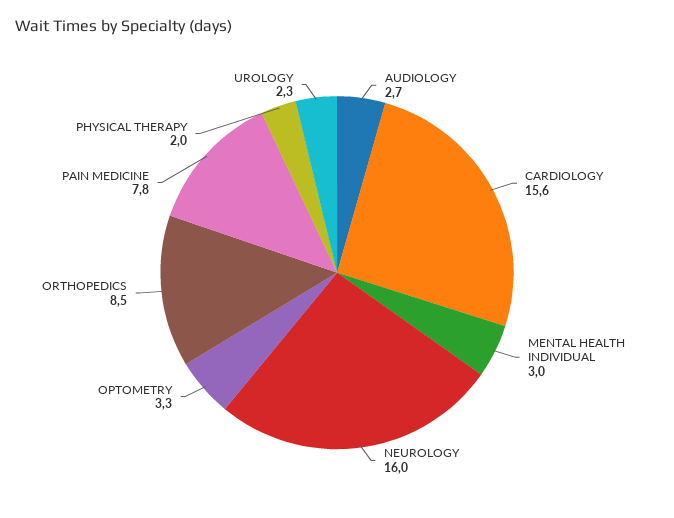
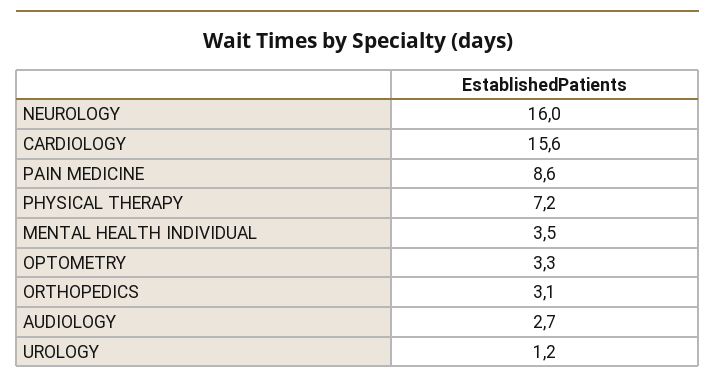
MENTAL HEALTH INDIVIDUAL: 3 -> 3.5
ORTHOPEDICS: 8.5 -> 3.1
PAIN MEDICINE: 7.8 -> 8.6
PHYSICAL THERAPY: 2 -> 7.2
UROLOGY: 2.3 -> 1.2

